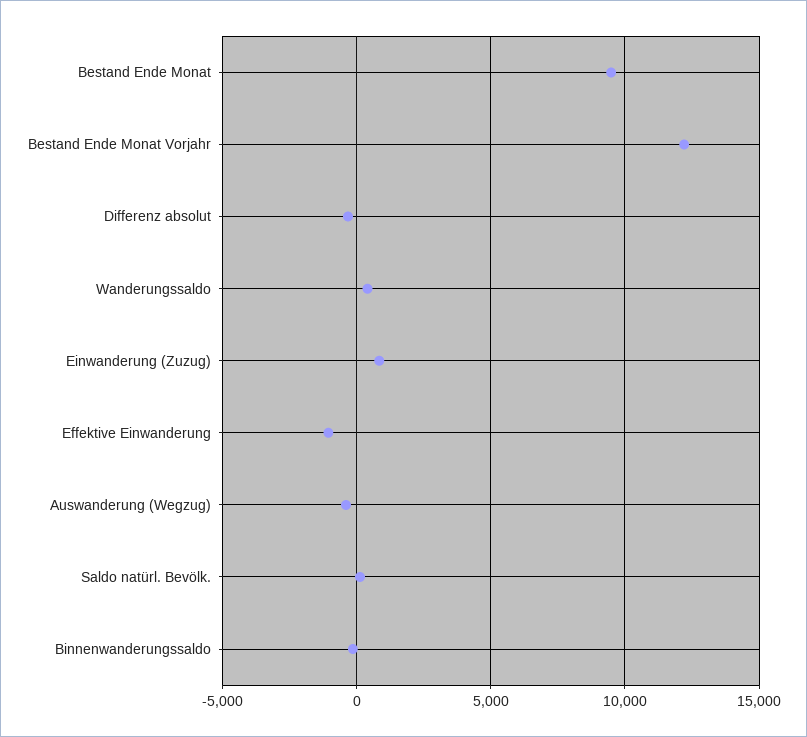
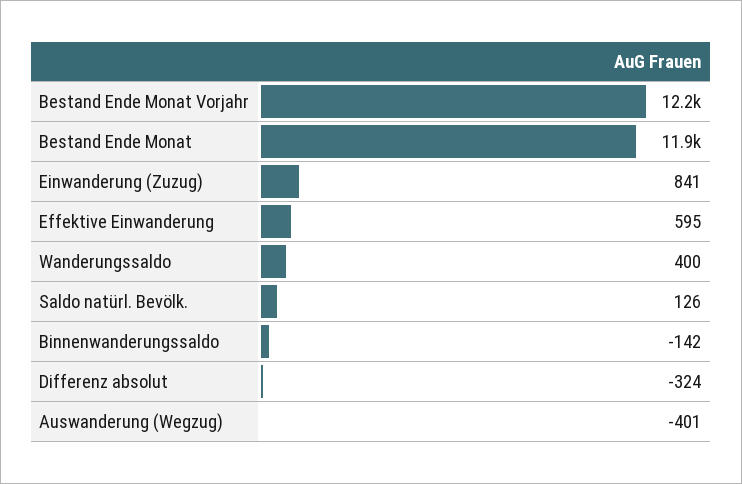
Bestand Ende Monat: 9500 -> 11900
Effektive Einwanderung: -1000 -> 595

